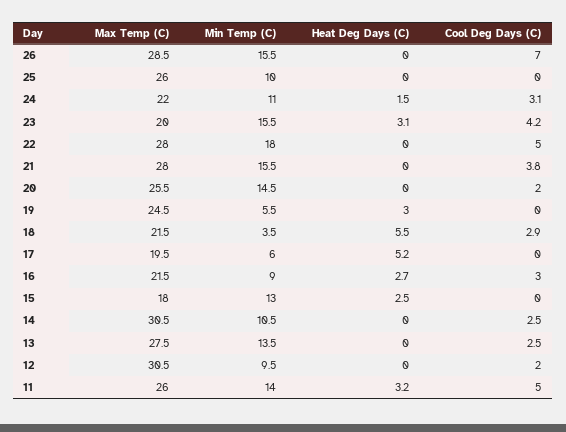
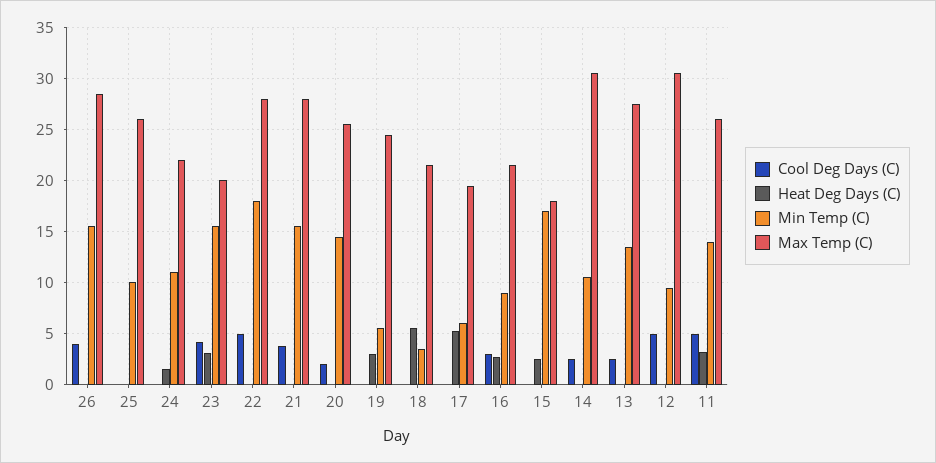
Cool Deg Days (C), 26: 7 -> 4
Cool Deg Days (C), 24: 3.1 -> 0
Cool Deg Days (C), 18: 2.9 -> 0
Min Temp (C), 15: 13 -> 17
Cool Deg Days (C), 12: 2 -> 5

